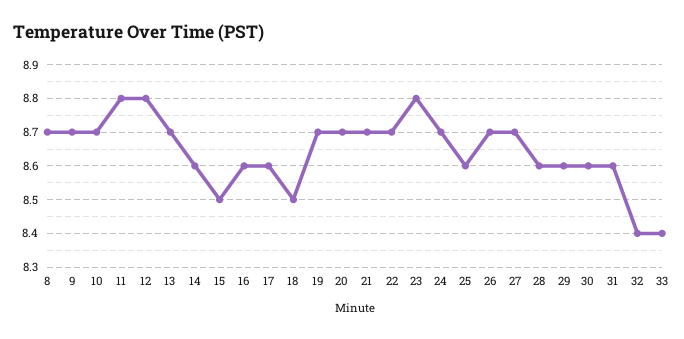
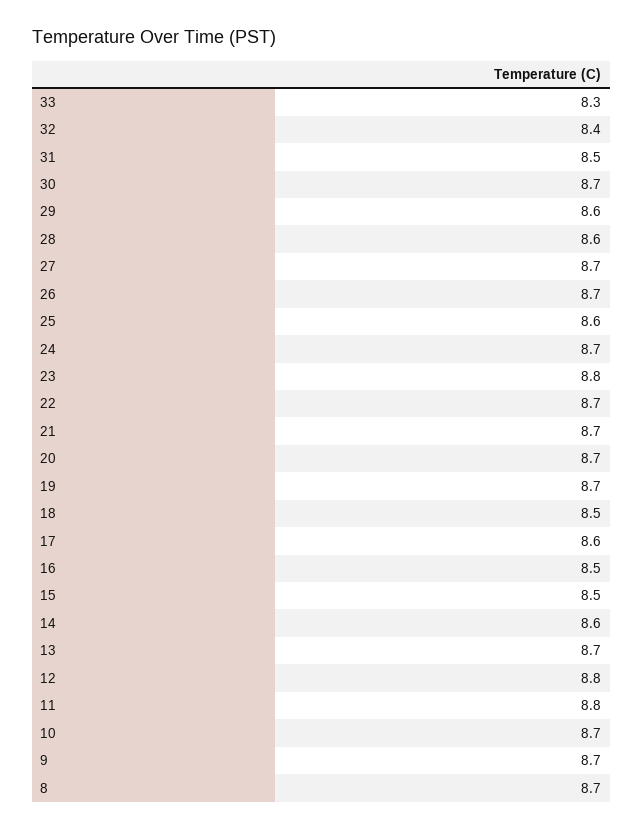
16: 8.6 -> 8.5
30: 8.6 -> 8.7
31: 8.6 -> 8.5
33: 8.4 -> 8.3

